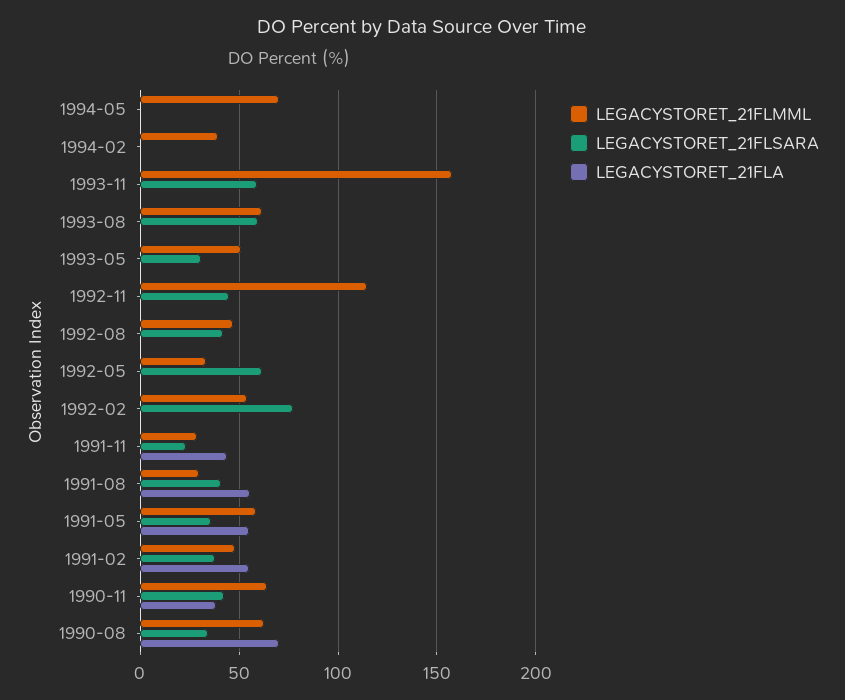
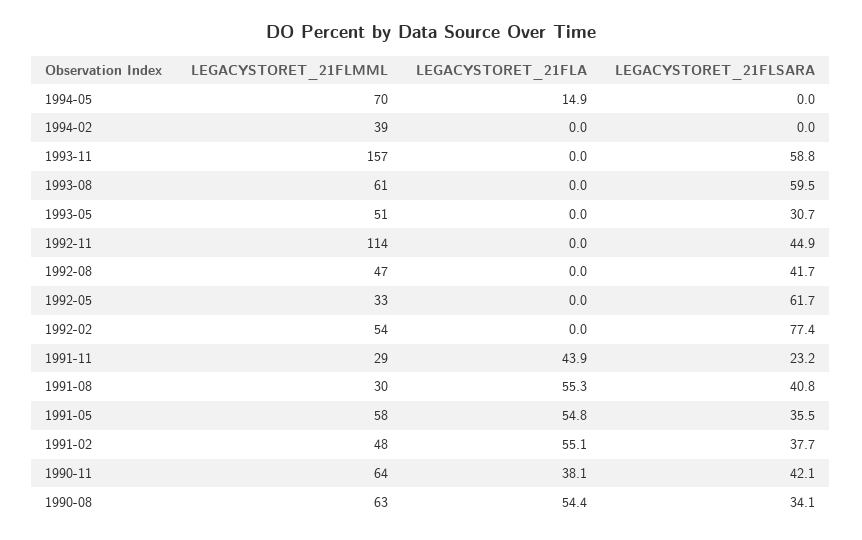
LEGACYSTORET_21FLA, 1994-05: 0 -> 14.9
LEGACYSTORET_21FLA, 1990-08: 70 -> 54.4

